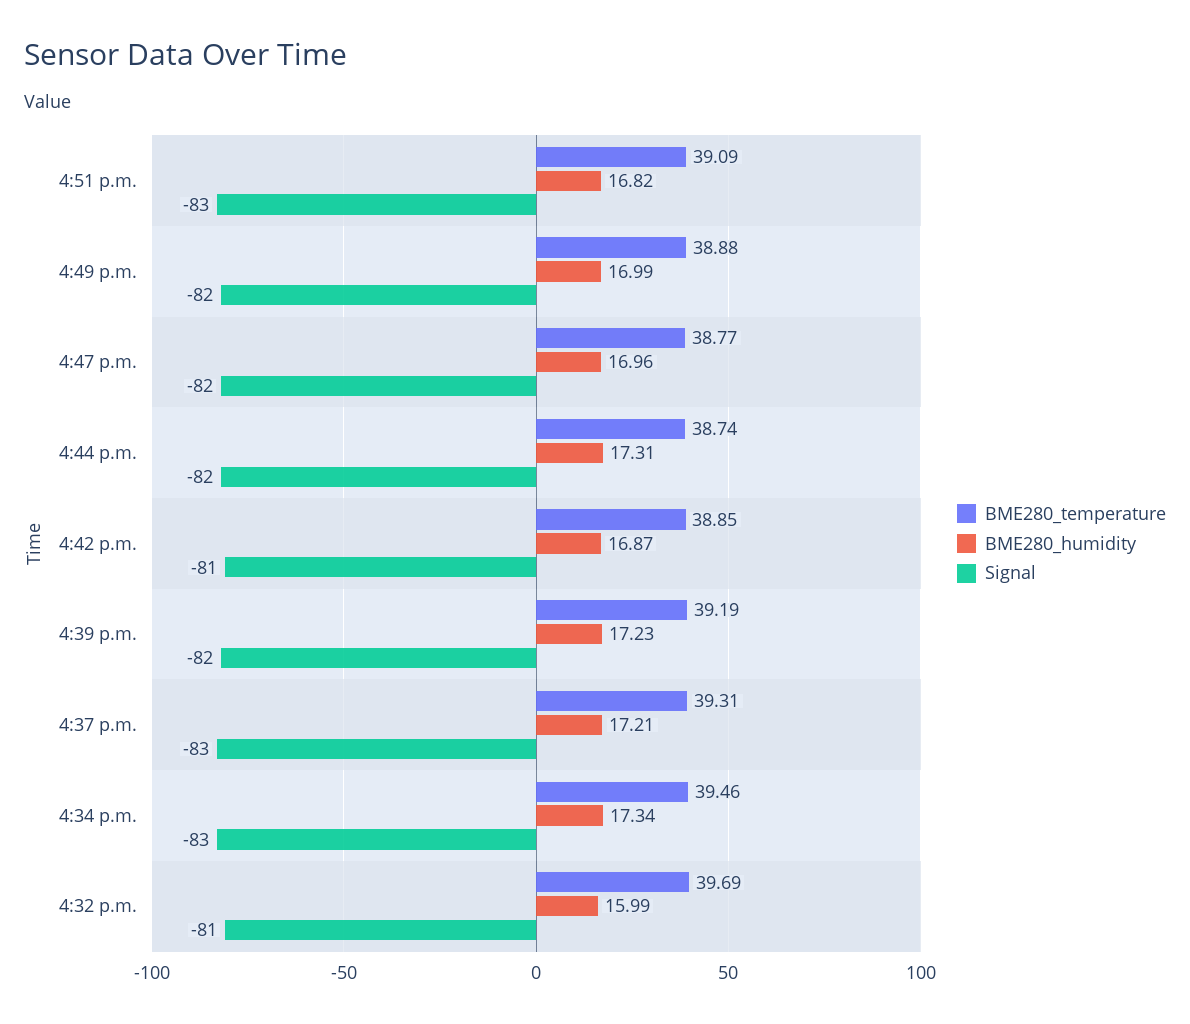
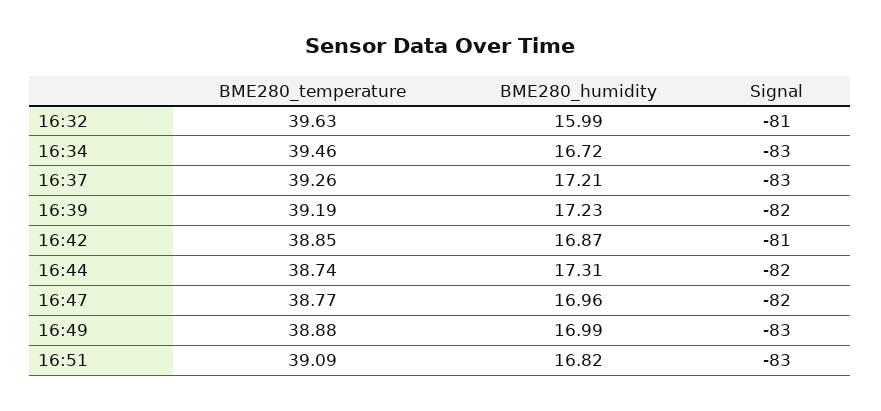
Signal, 4:49 p.m.: -82 -> -83
BME280_temperature, 4:37 p.m.: 39.31 -> 39.26
BME280_humidity, 4:34 p.m.: 17.34 -> 16.72
BME280_temperature, 4:32 p.m.: 39.69 -> 39.63

